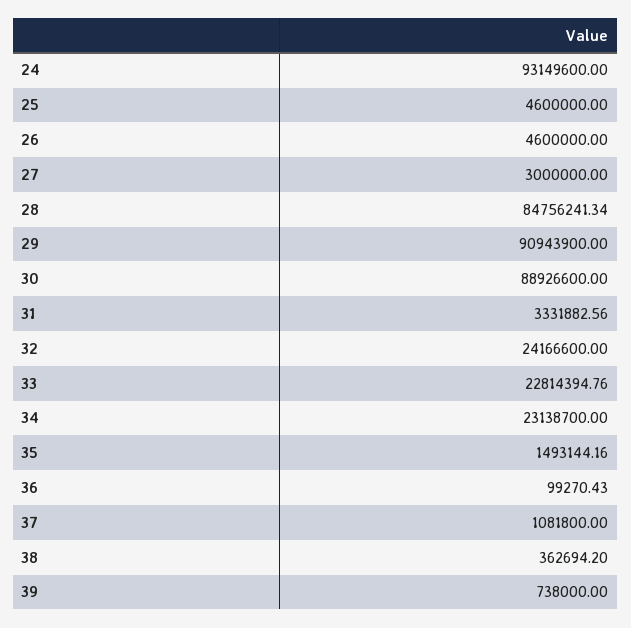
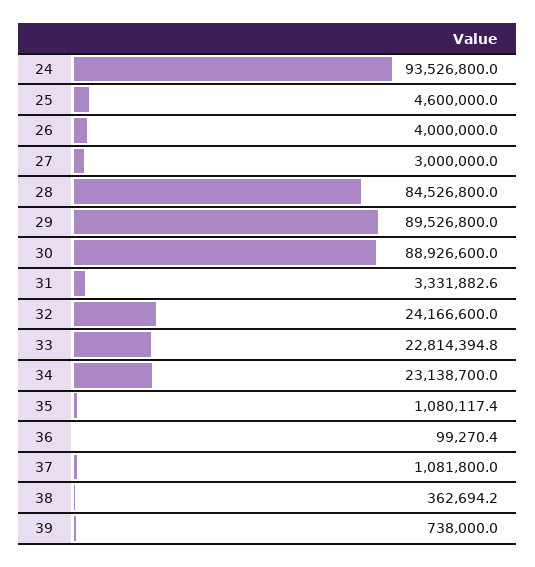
24: 93149600 -> 93526800
26: 4600000 -> 4000000
28: 84756241.34 -> 84526800
29: 90943900 -> 89526800
35: 1493144.16 -> 1080117.4

